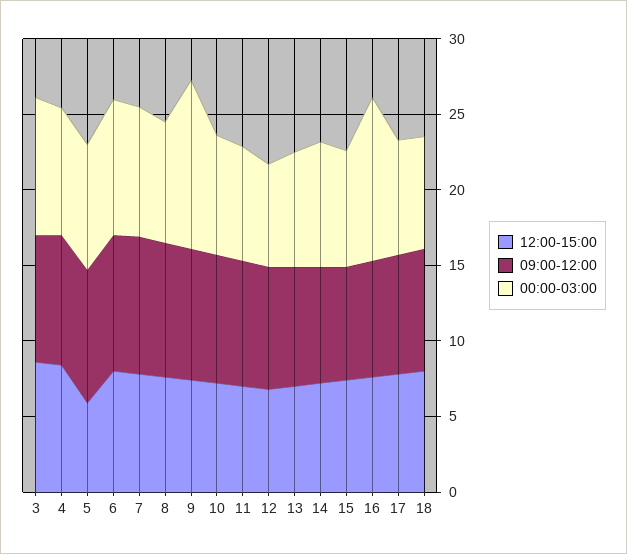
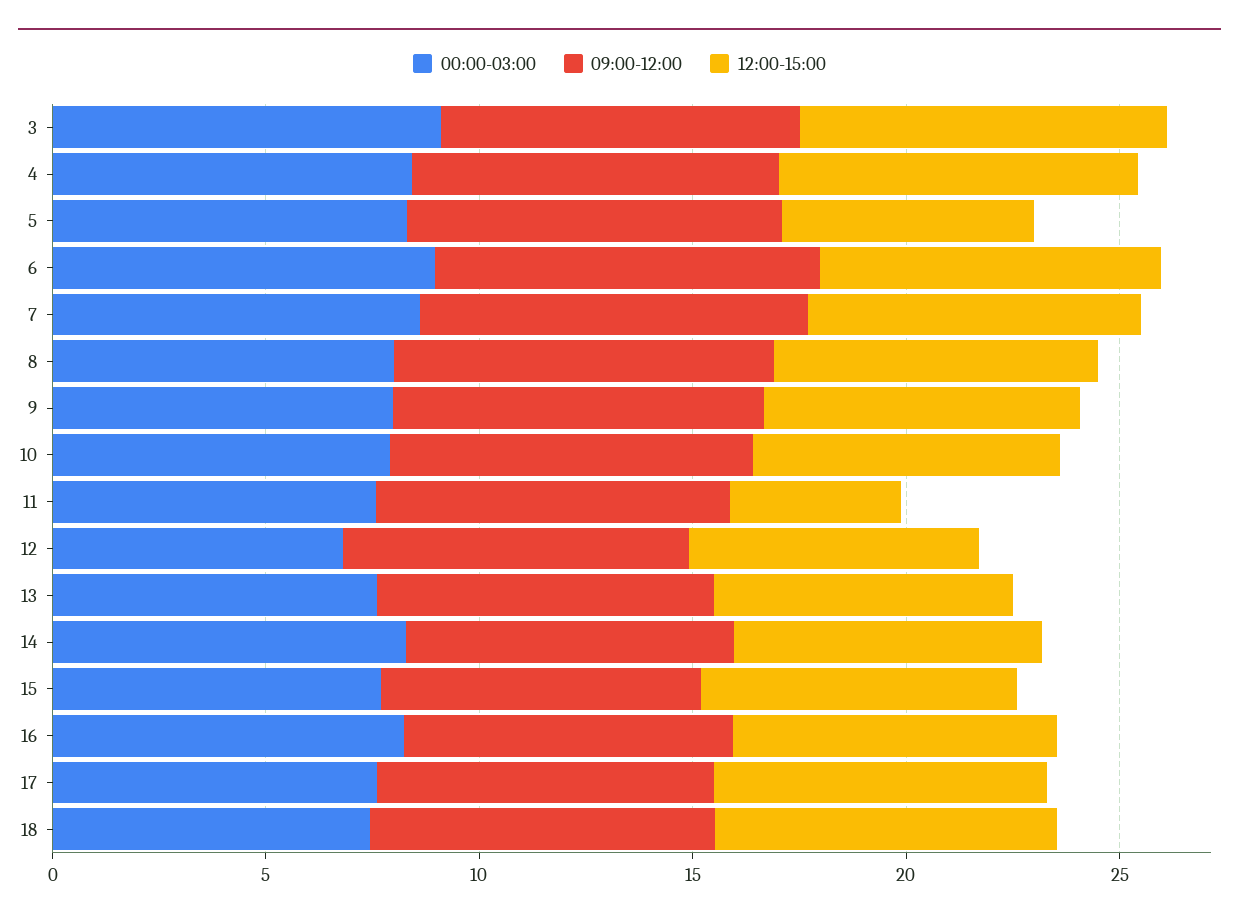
00:00-03:00, 9: 11 -> 8
12:00-15:00, 11: 7 -> 4
00:00-03:00, 16: 11 -> 8

